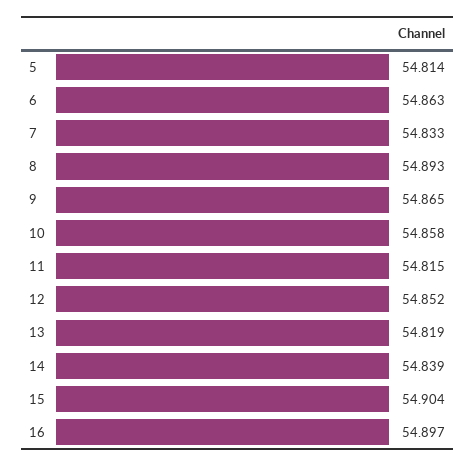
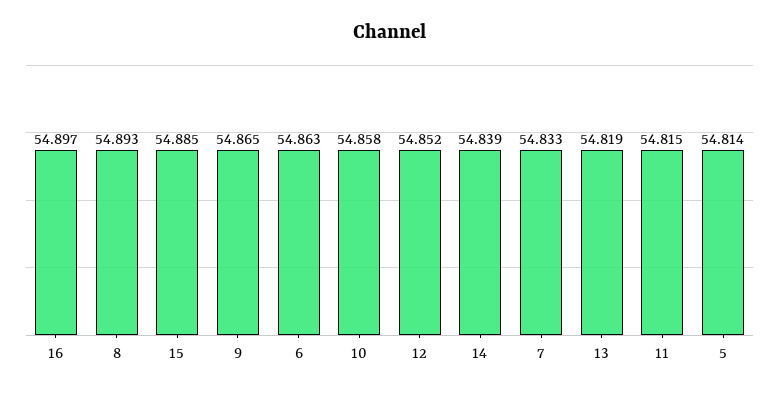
15: 54.904 -> 54.885

